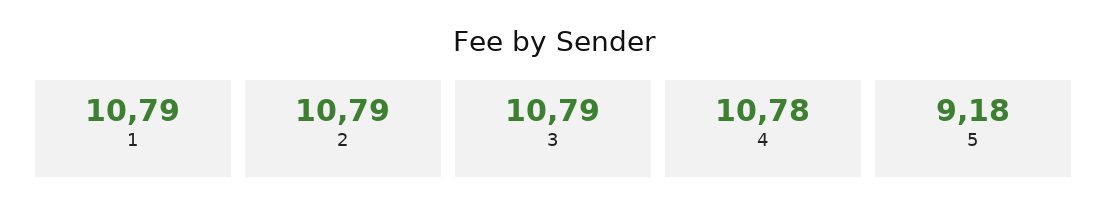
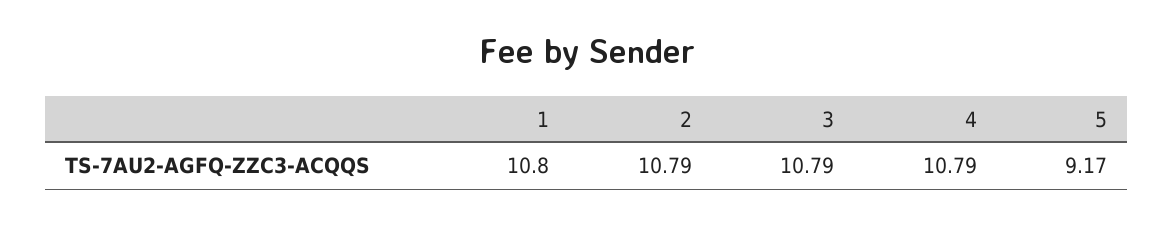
1: 10.79 -> 10.8
4: 10.78 -> 10.79
5: 9.18 -> 9.17

